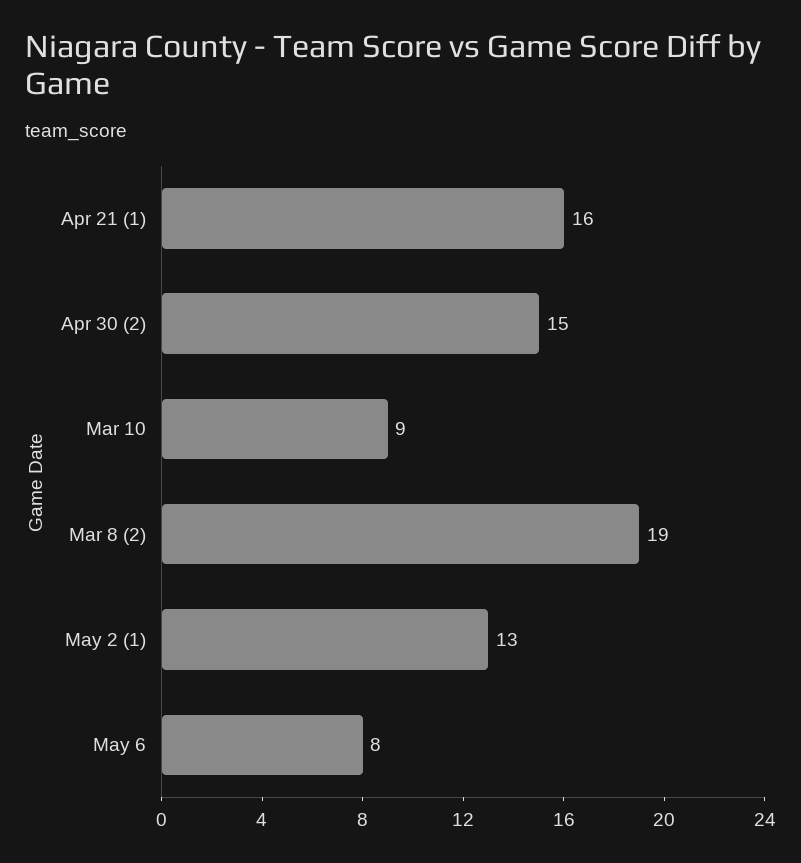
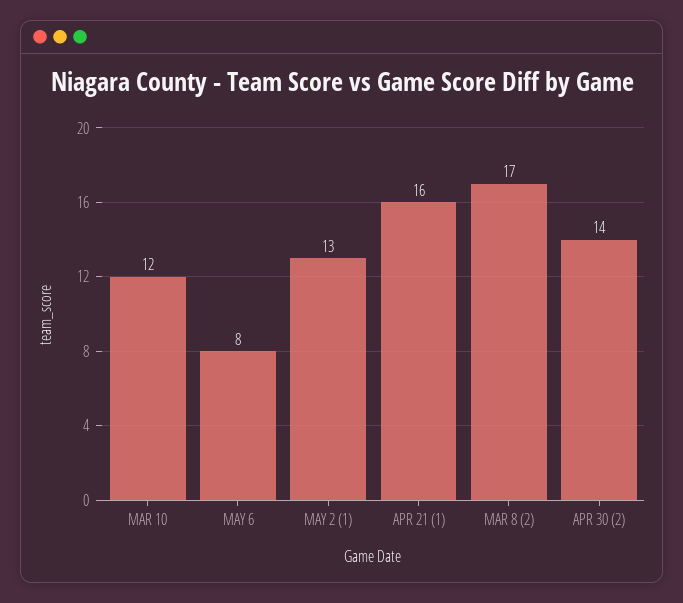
Apr 30 (2): 15 -> 14
Mar 10: 9 -> 12
Mar 8 (2): 19 -> 17

